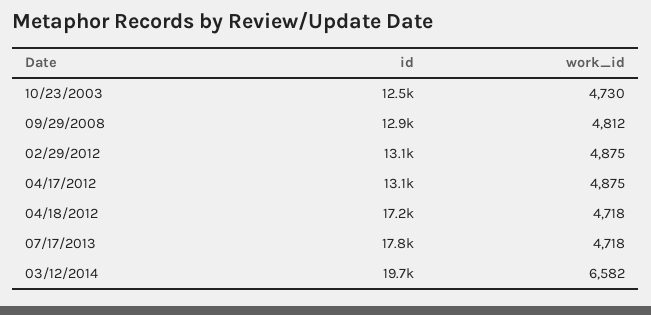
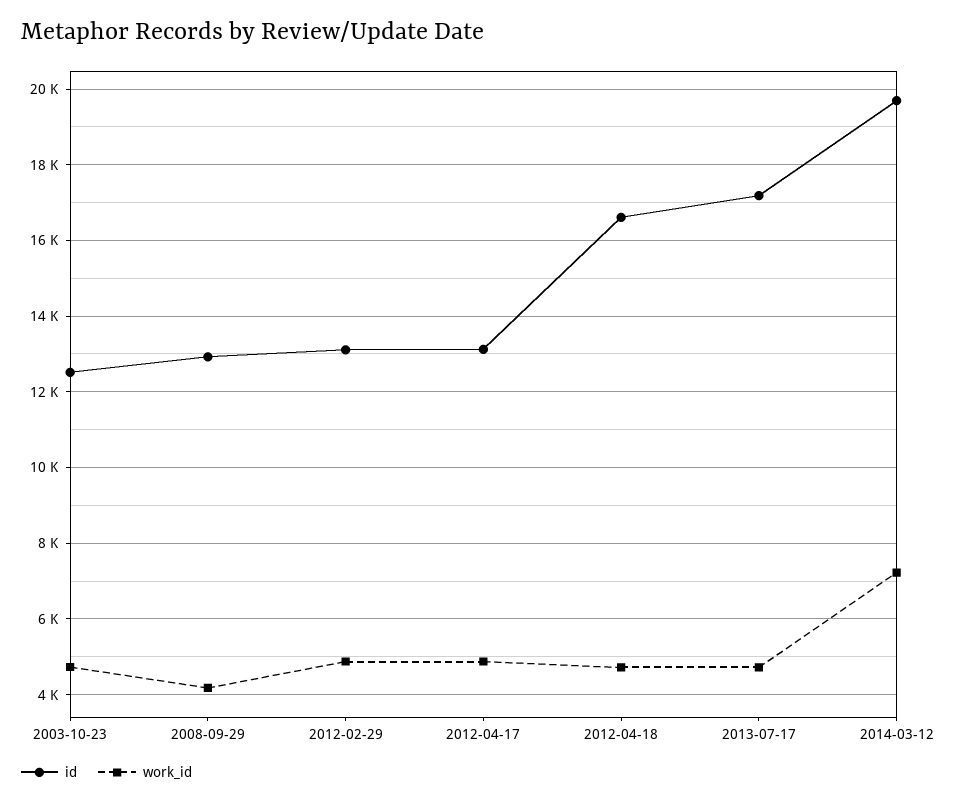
work_id, 09/29/2008: 4812 -> 4200
id, 04/18/2012: 17200 -> 16600
id, 07/17/2013: 17800 -> 17200
work_id, 03/12/2014: 6582 -> 7200

